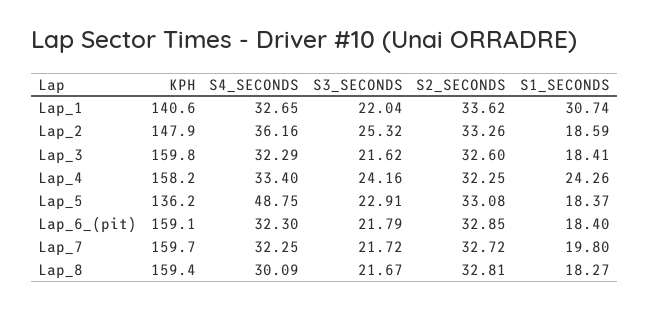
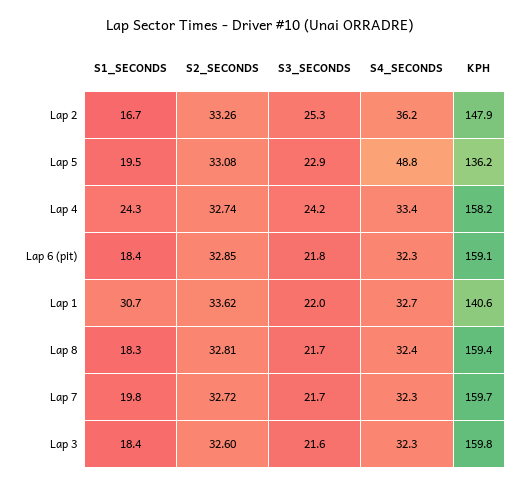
S1_SECONDS, Lap_2: 18.59 -> 16.7
S2_SECONDS, Lap_4: 32.25 -> 32.74
S1_SECONDS, Lap_5: 18.37 -> 19.5
S4_SECONDS, Lap_8: 30.09 -> 32.4

